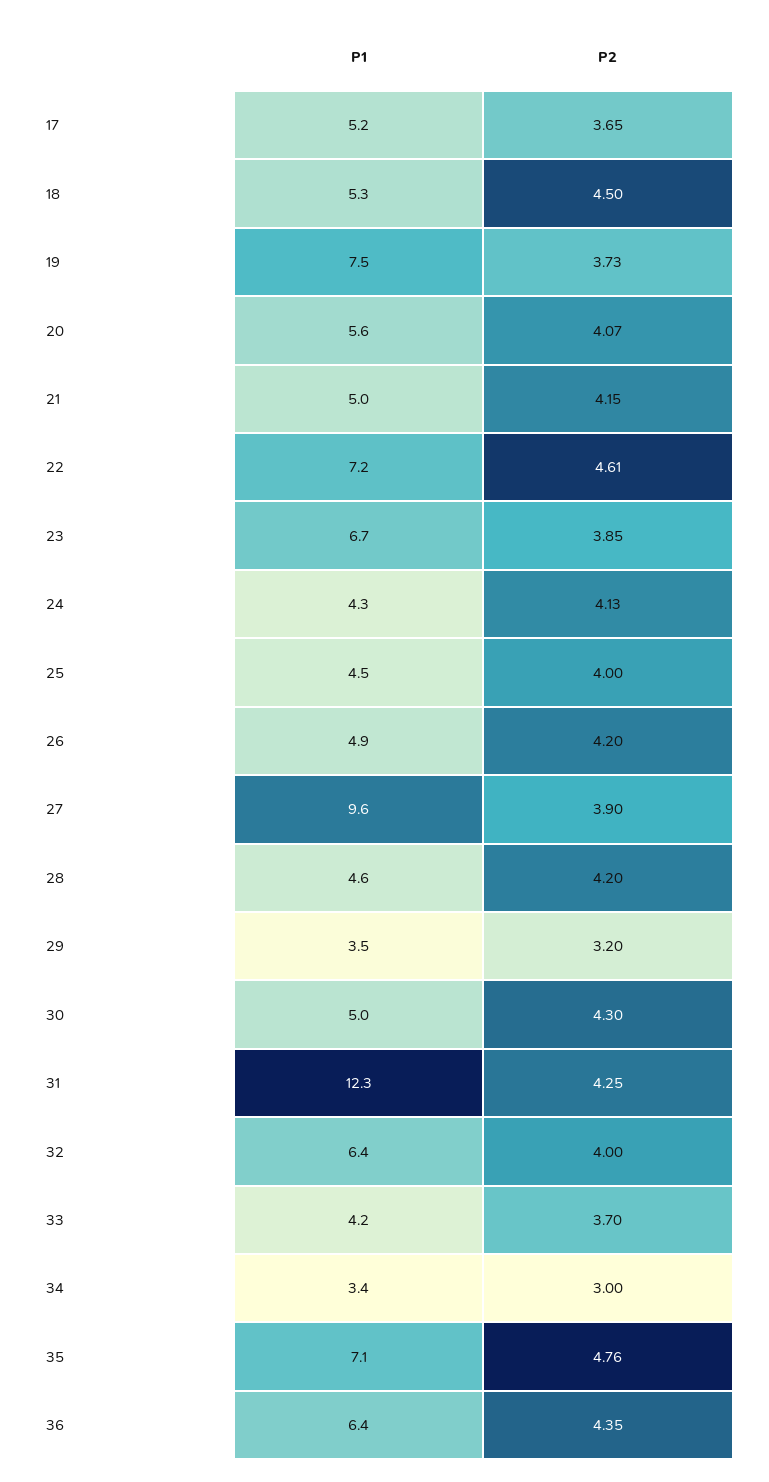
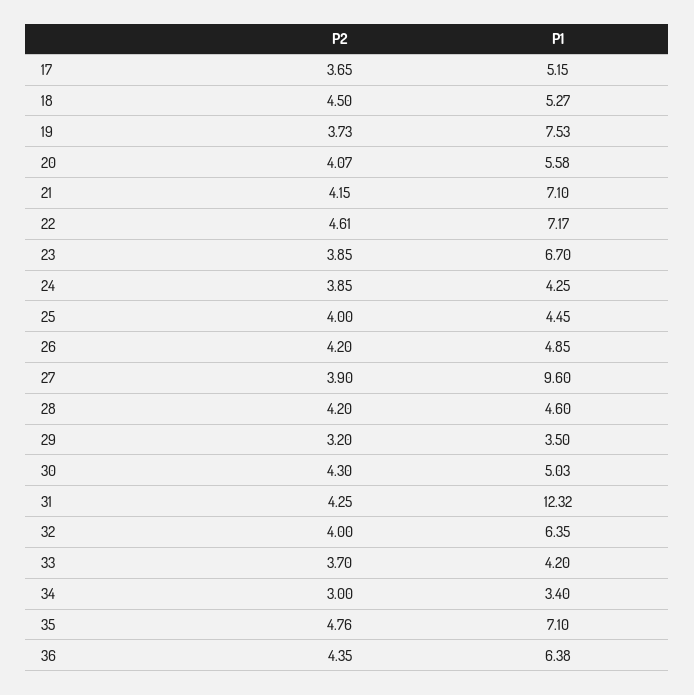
P1, 21: 5 -> 7.1
P2, 24: 4.13 -> 3.85

